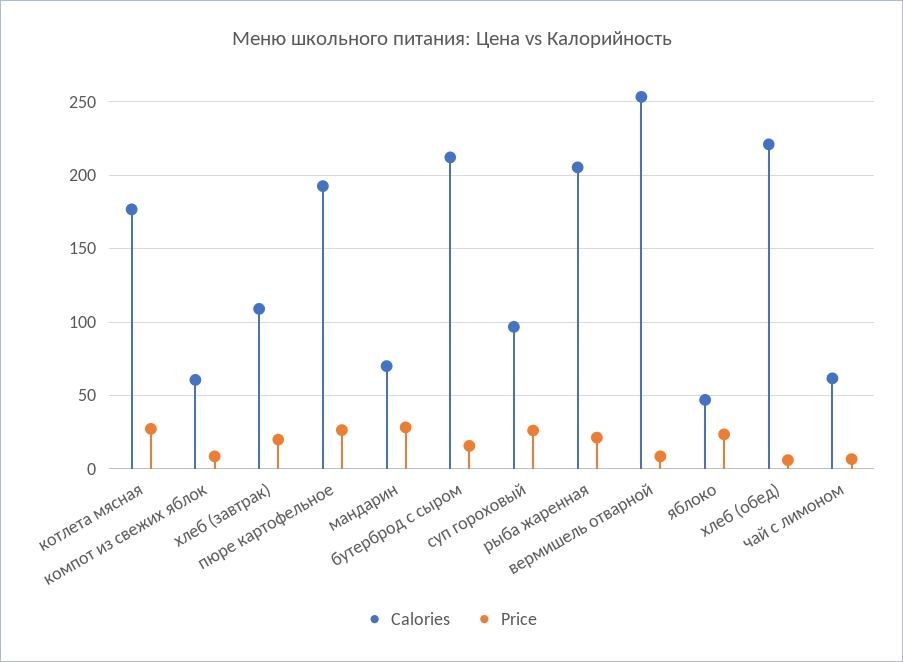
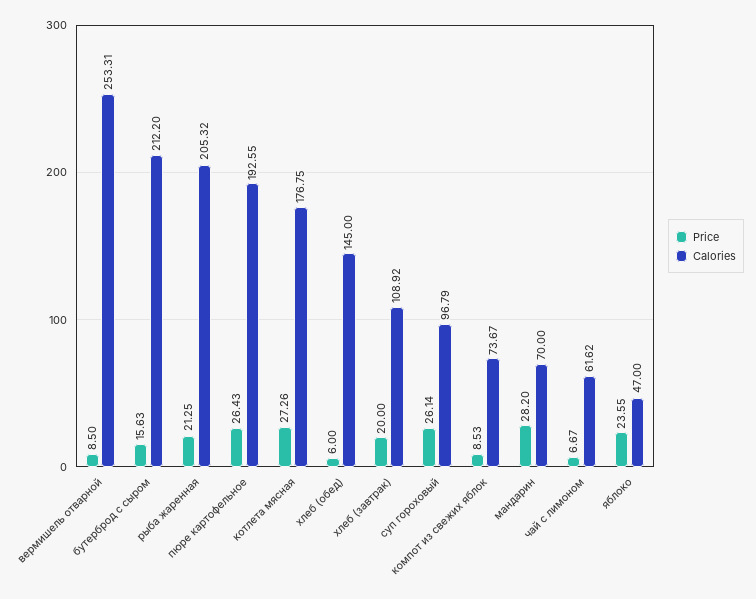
Calories, компот из свежих яблок: 60 -> 73.67
Calories, хлеб (обед): 220 -> 145

